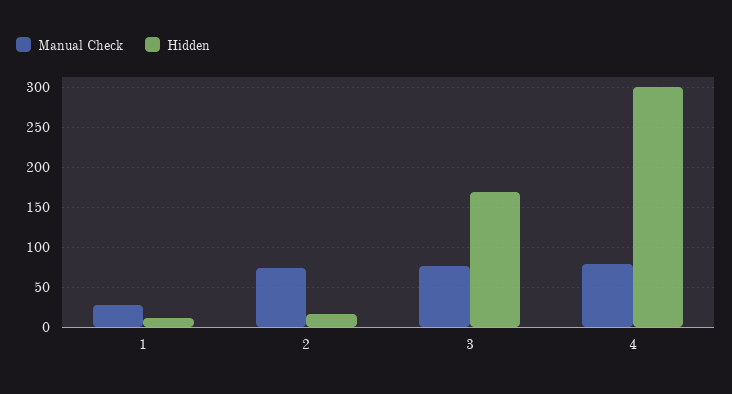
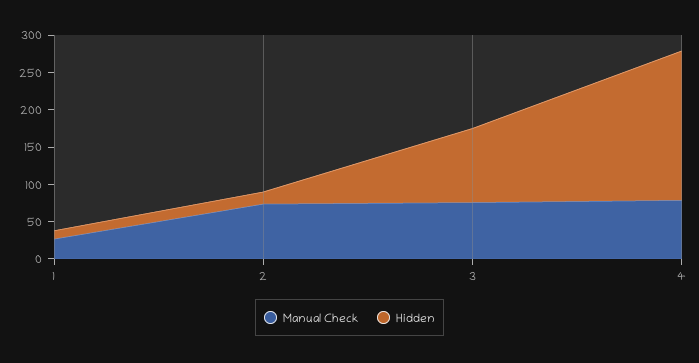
Hidden, 3: 170 -> 100
Hidden, 4: 300 -> 200

